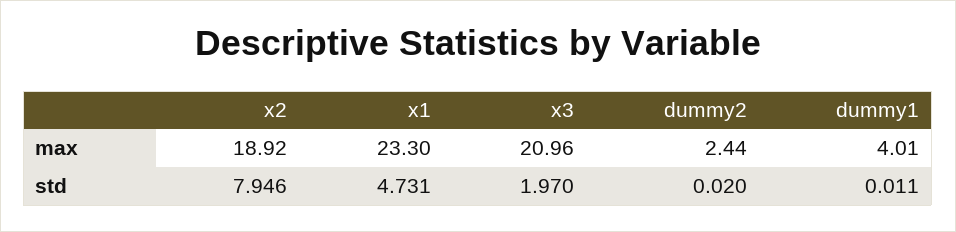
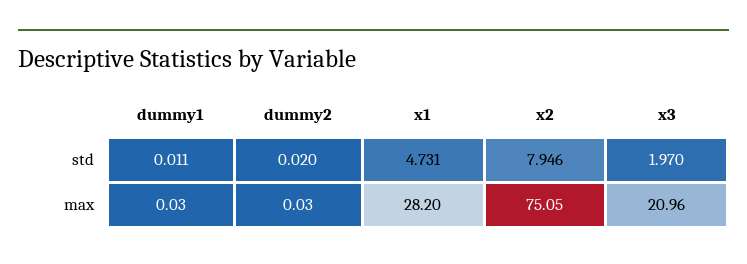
x2, max: 18.92 -> 75.05
x1, max: 23.3 -> 28.2
dummy2, max: 2.44 -> 0.03
dummy1, max: 4.01 -> 0.03

